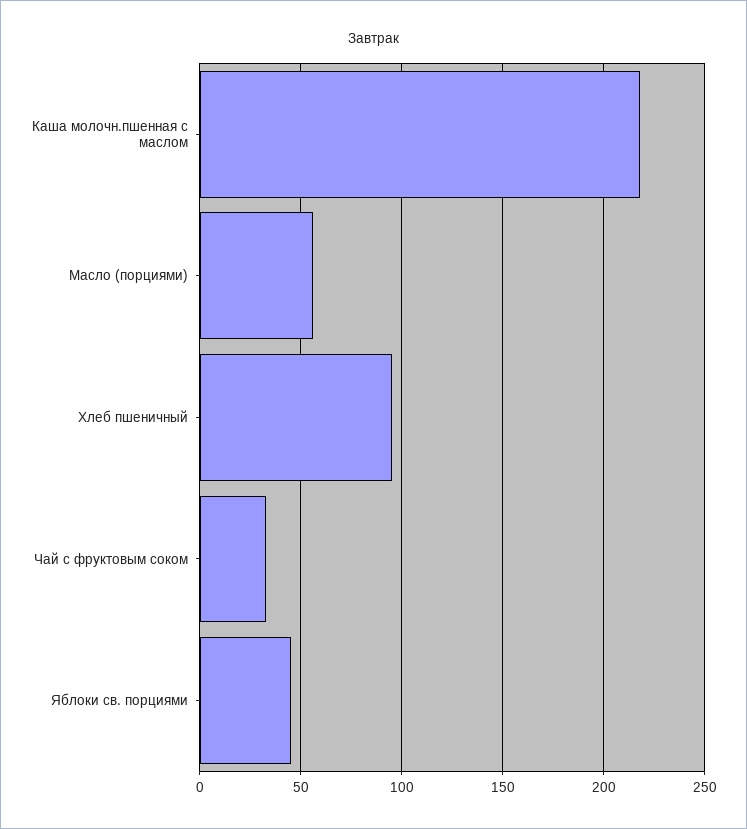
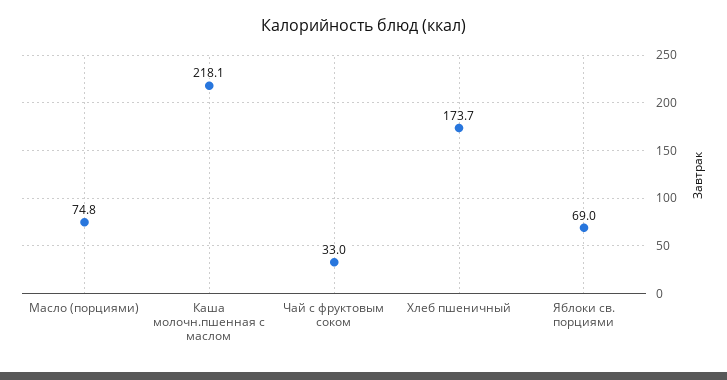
Масло (порциями): 55 -> 74.8
Хлеб пшеничный: 95 -> 173.7
Яблоки св. порциями: 45 -> 69

